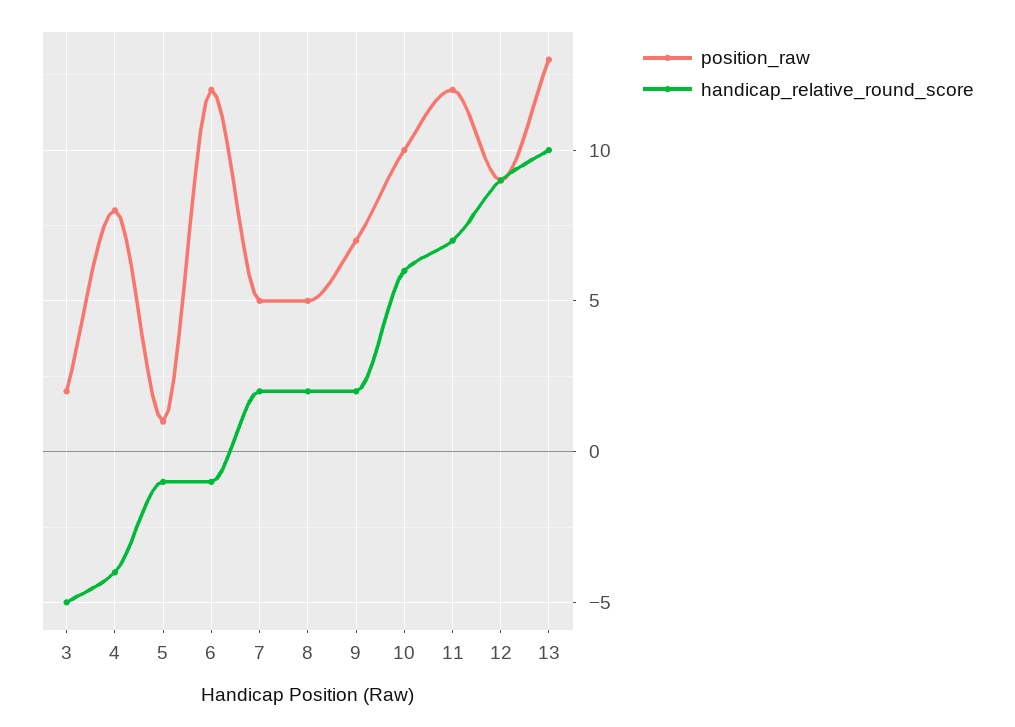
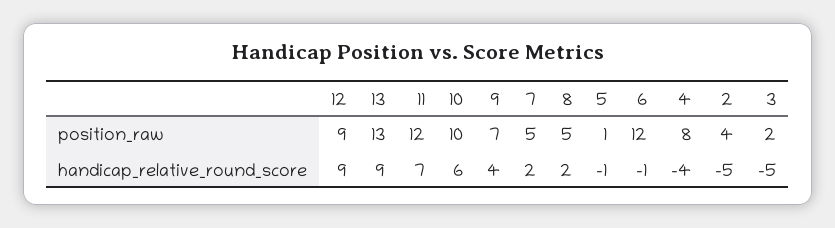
handicap_relative_round_score, 9: 2 -> 4
handicap_relative_round_score, 13: 10 -> 9
position_raw, 2: none -> 4
handicap_relative_round_score, 2: none -> -5

